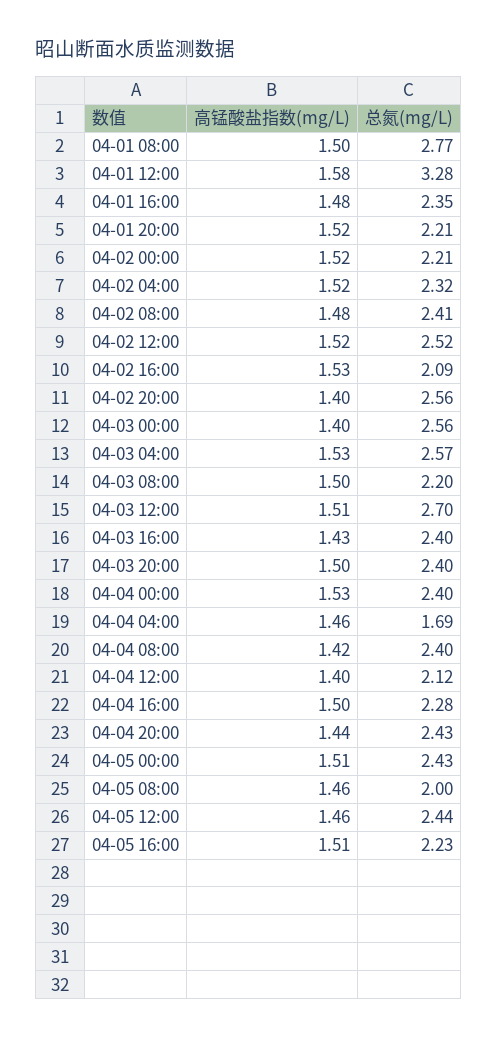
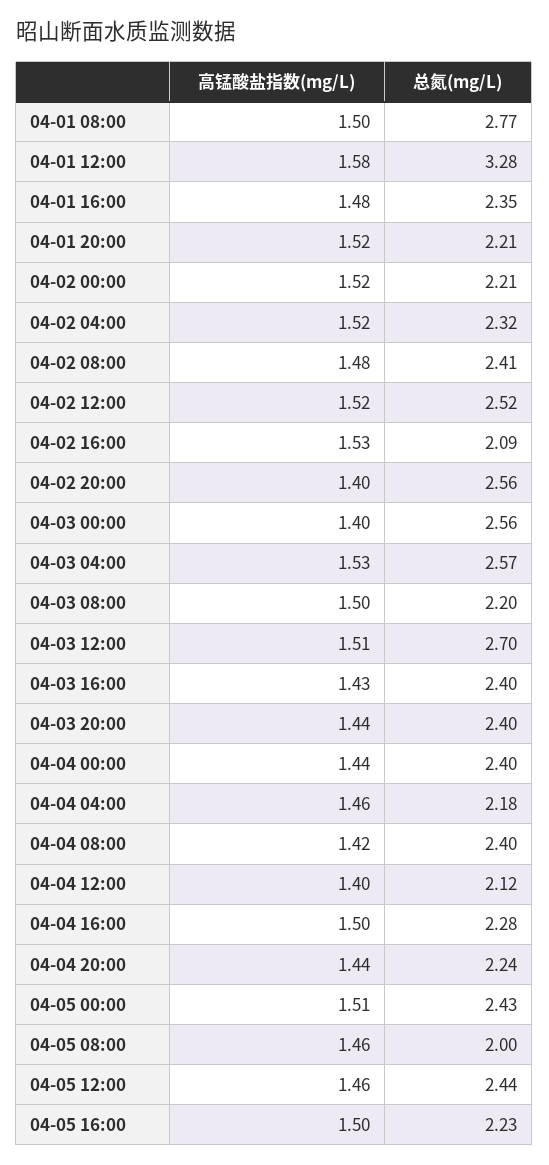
高锰酸盐指数(mg/L), 04-03 20:00: 1.5 -> 1.44
高锰酸盐指数(mg/L), 04-04 00:00: 1.53 -> 1.44
总氮(mg/L), 04-04 04:00: 1.69 -> 2.18
总氮(mg/L), 04-04 20:00: 2.43 -> 2.24
高锰酸盐指数(mg/L), 04-05 16:00: 1.51 -> 1.5

